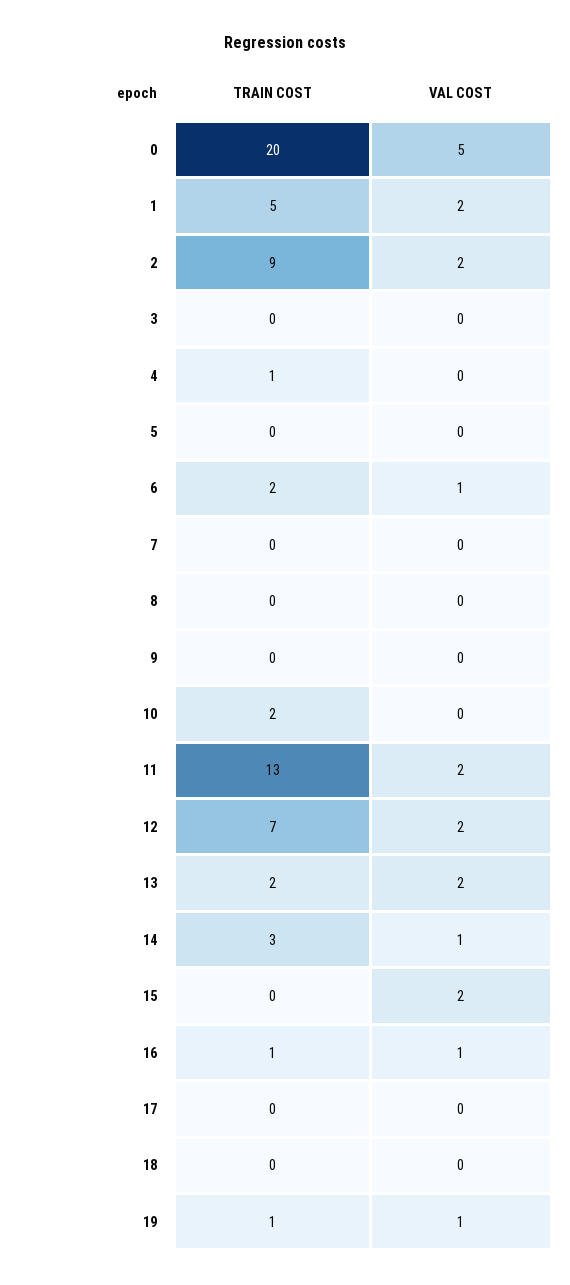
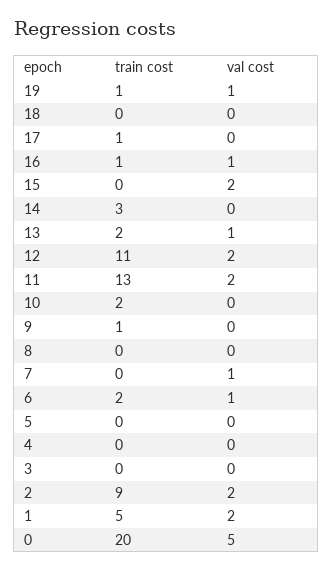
TRAIN COST, 4: 1 -> 0
VAL COST, 7: 0 -> 1
TRAIN COST, 9: 0 -> 1
TRAIN COST, 12: 7 -> 11
VAL COST, 13: 2 -> 1
VAL COST, 14: 1 -> 0
TRAIN COST, 17: 0 -> 1

